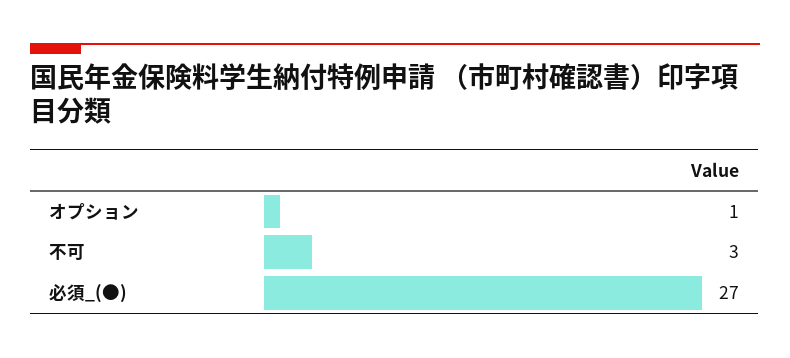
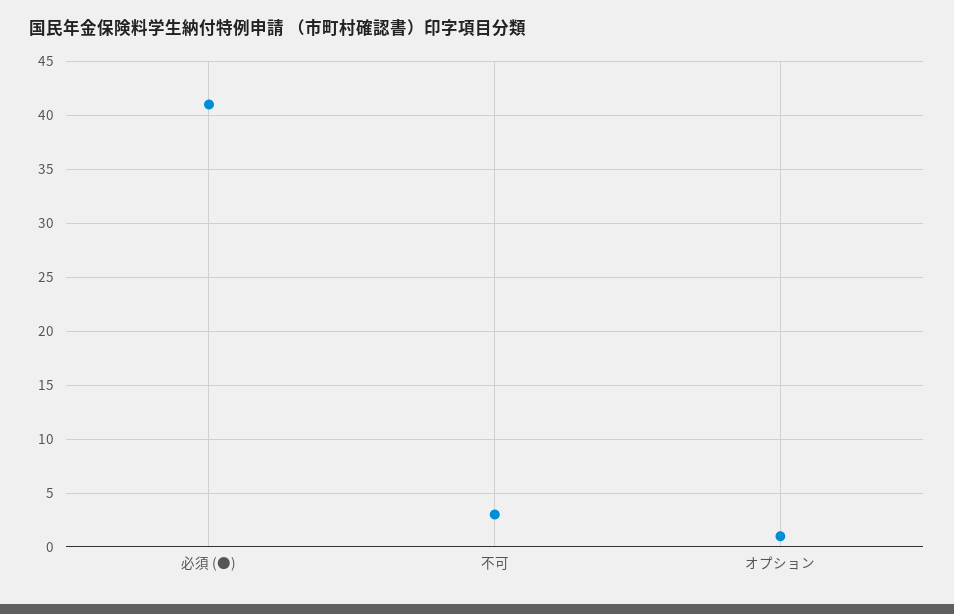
必須_(●): 27 -> 41

